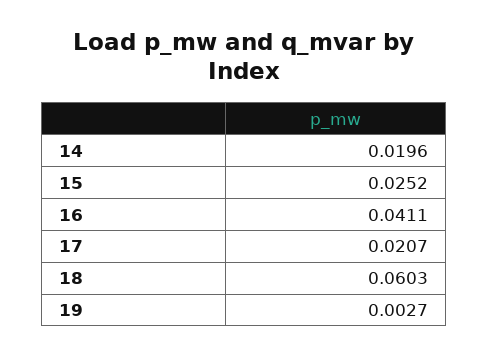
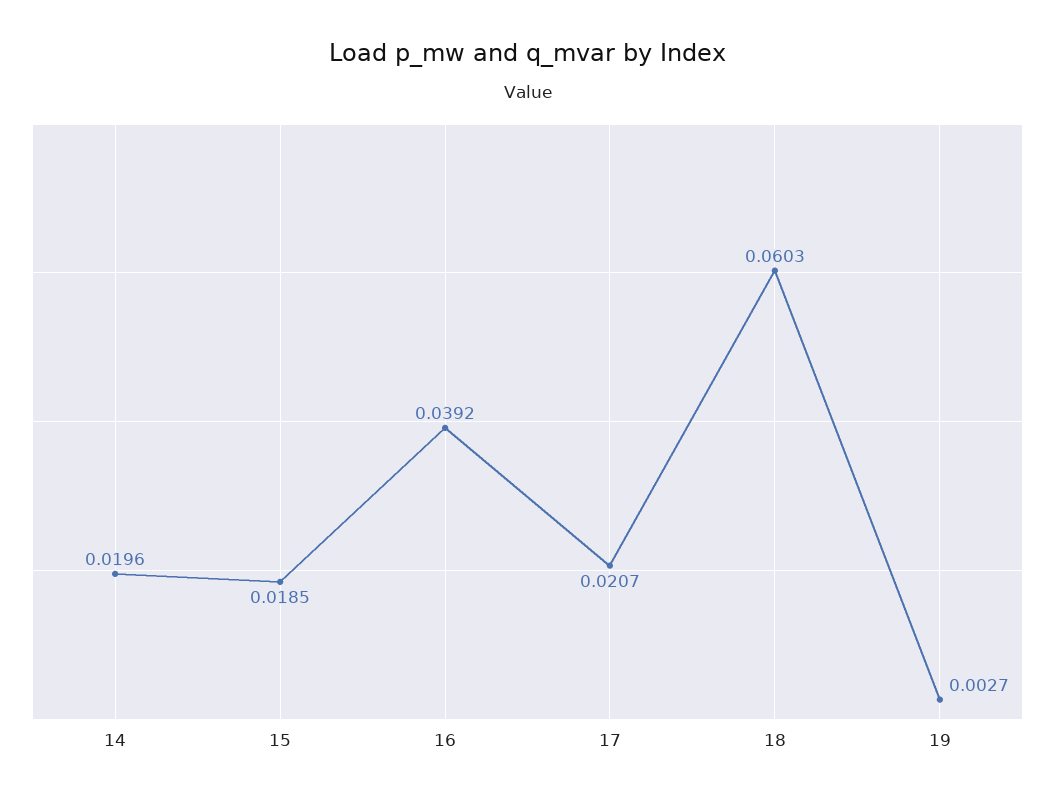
15: 0.0252 -> 0.0185
16: 0.0411 -> 0.0392

